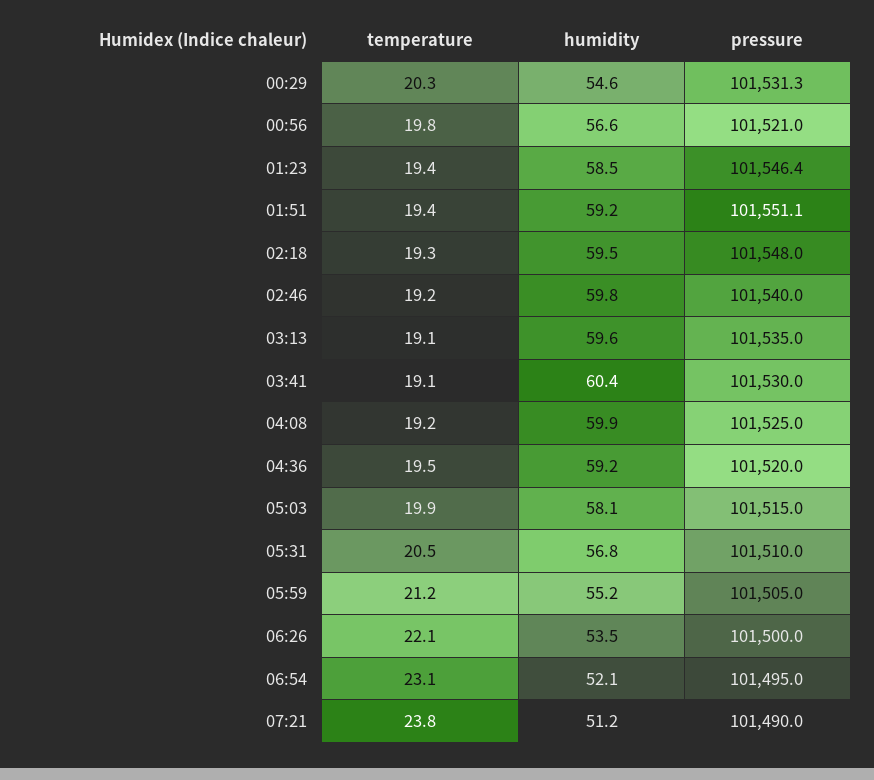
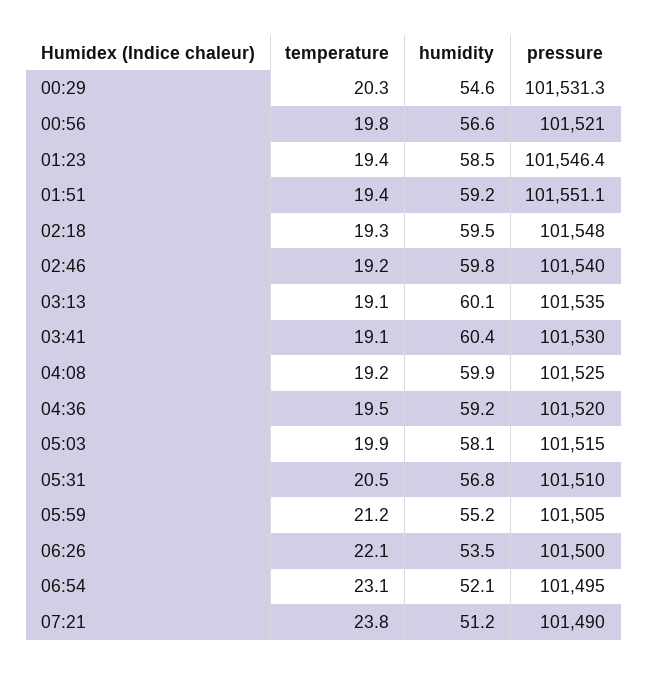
humidity, 03:13: 59.6 -> 60.1

